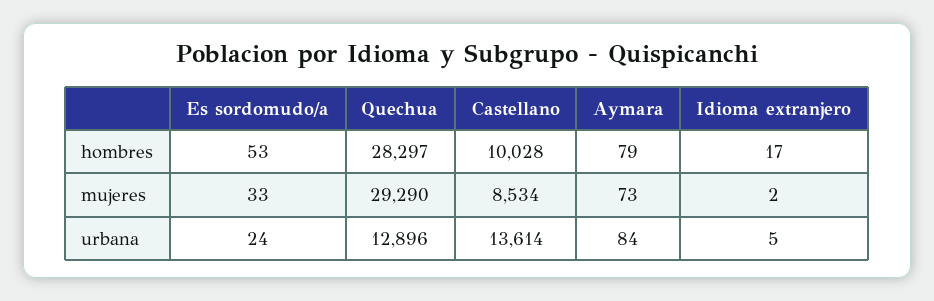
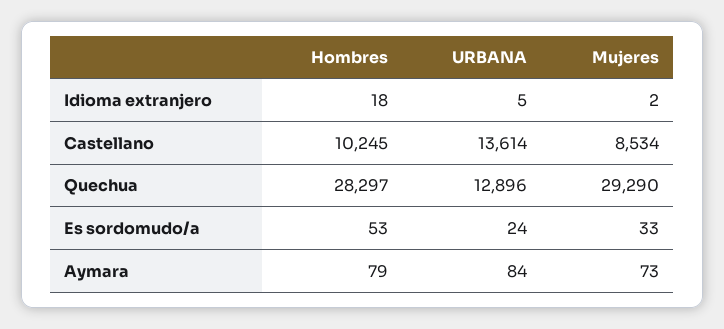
Castellano, hombres: 10028 -> 10245
Idioma extranjero, hombres: 17 -> 18

